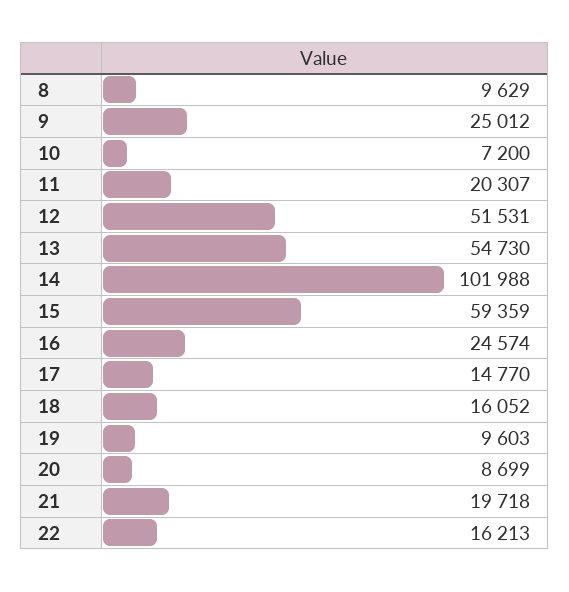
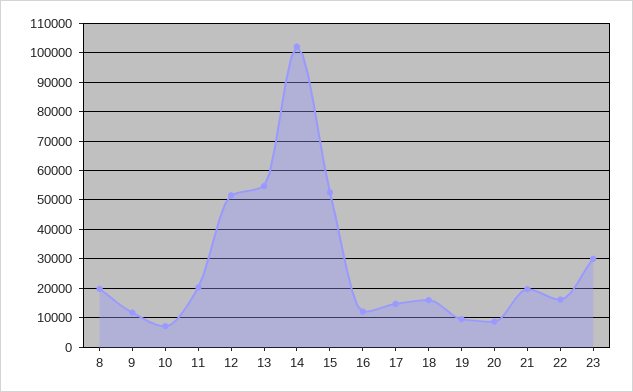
8: 9629 -> 20000
9: 25012 -> 12500
15: 59359 -> 52500
16: 24574 -> 12500
23: none -> 30000

